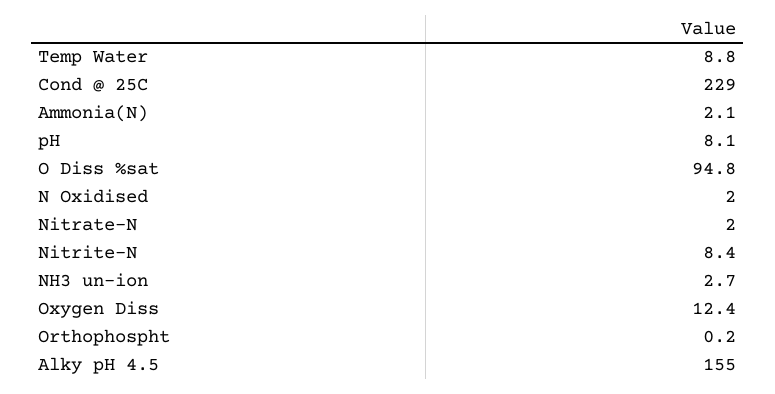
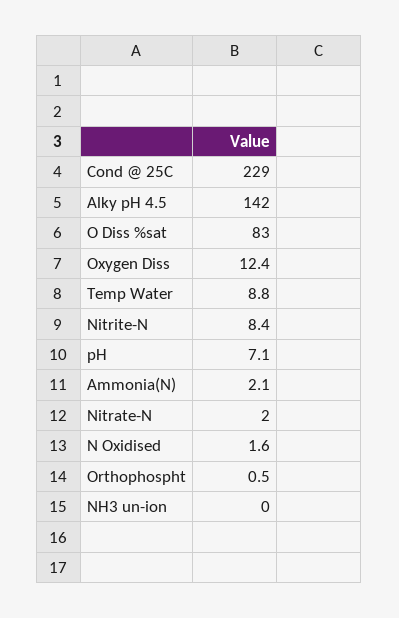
pH: 8.1 -> 7.1
O Diss %sat: 94.8 -> 83
N Oxidised: 2 -> 1.6
NH3 un-ion: 2.7 -> 0
Orthophospht: 0.2 -> 0.5
Alky pH 4.5: 155 -> 142

